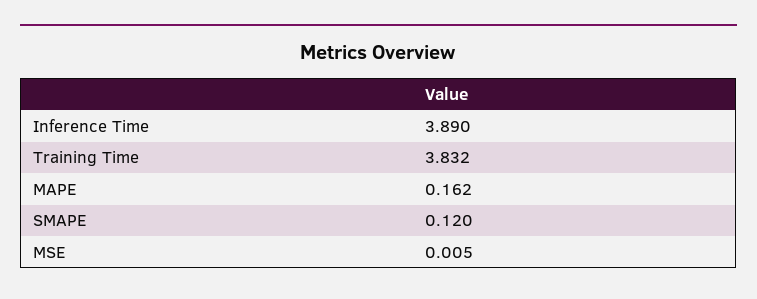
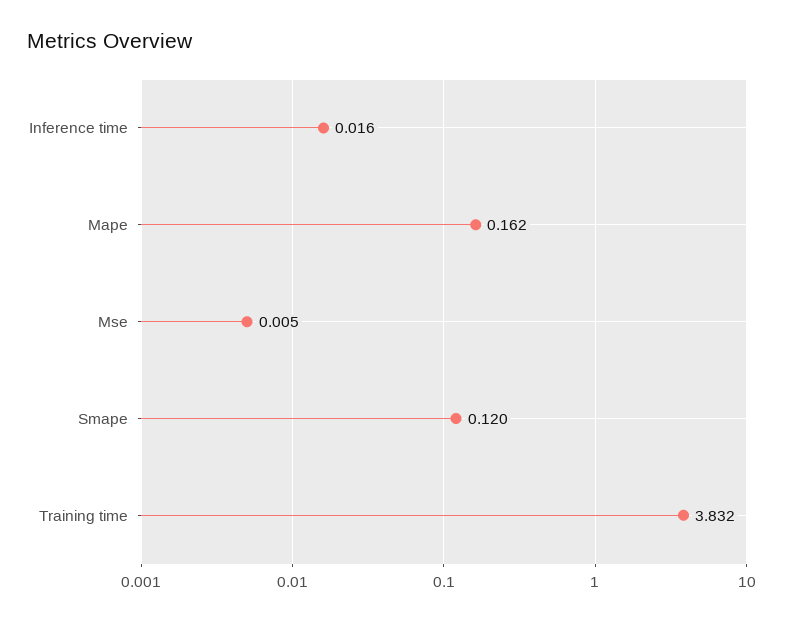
Inference Time: 3.89 -> 0.016

